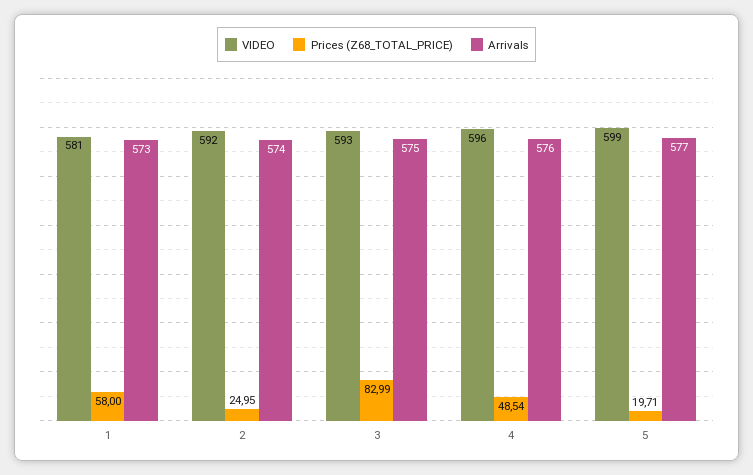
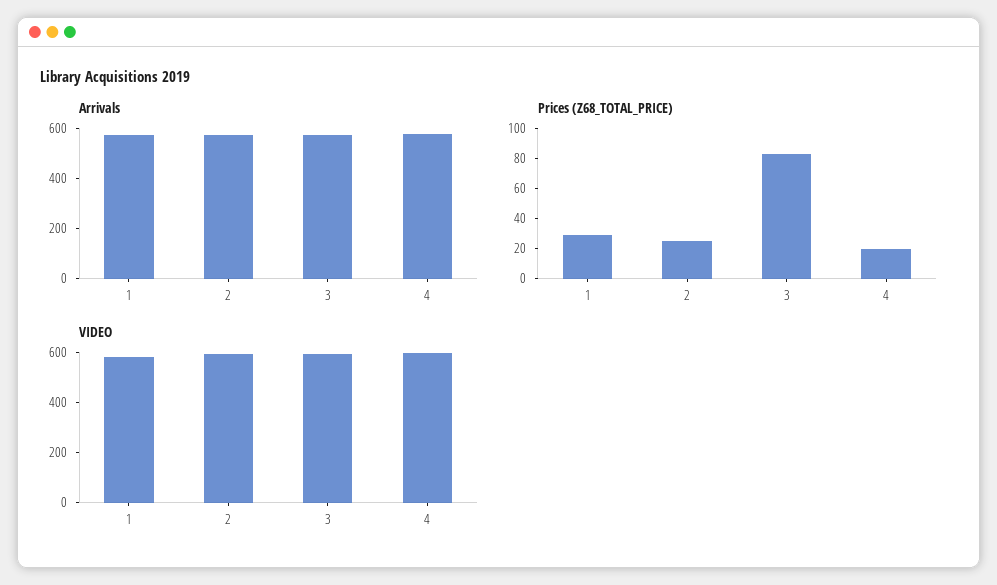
Prices (Z68_TOTAL_PRICE), 1: 58 -> 30
Prices (Z68_TOTAL_PRICE), 4: 48.54 -> 20
VIDEO, 5: 599 -> none
Prices (Z68_TOTAL_PRICE), 5: 19.71 -> none
Arrivals, 5: 577 -> none

